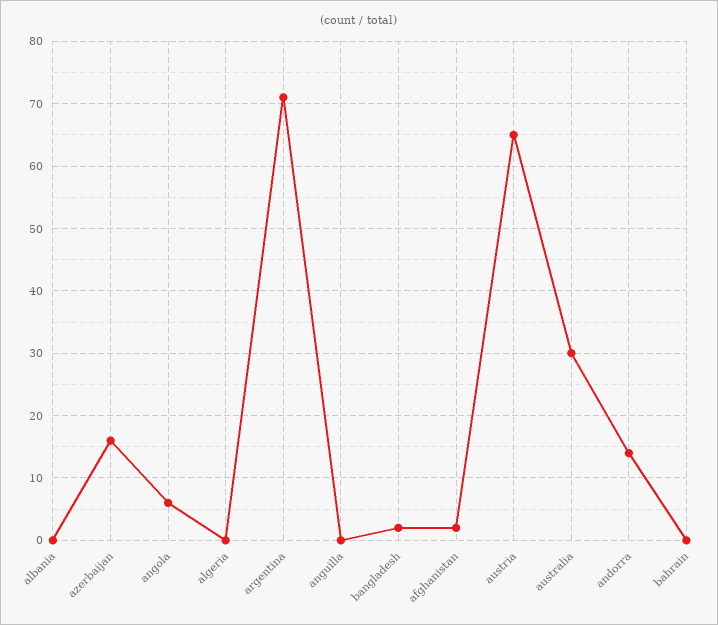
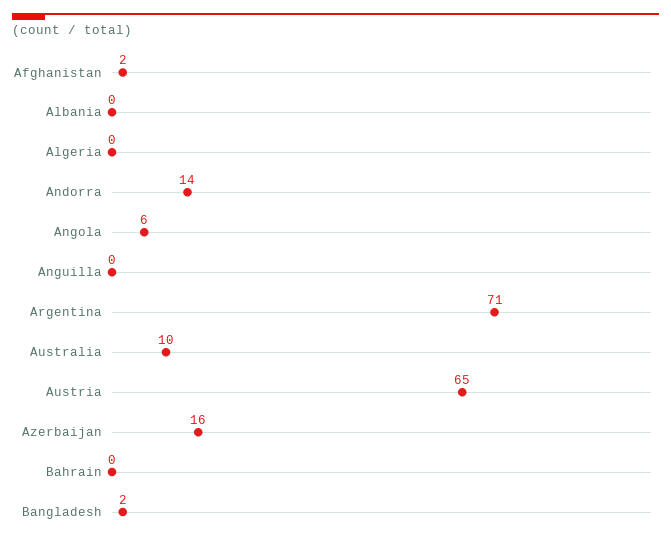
australia: 30 -> 10

